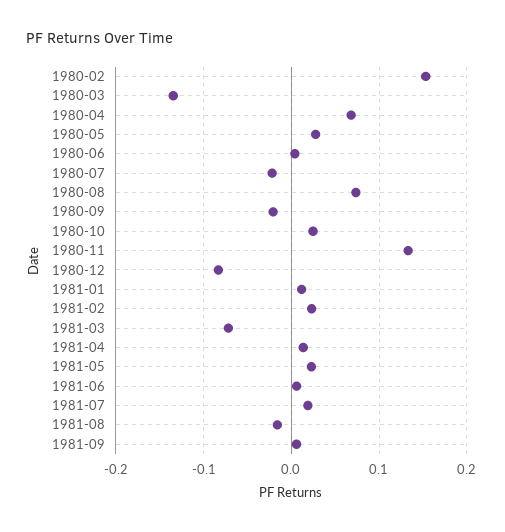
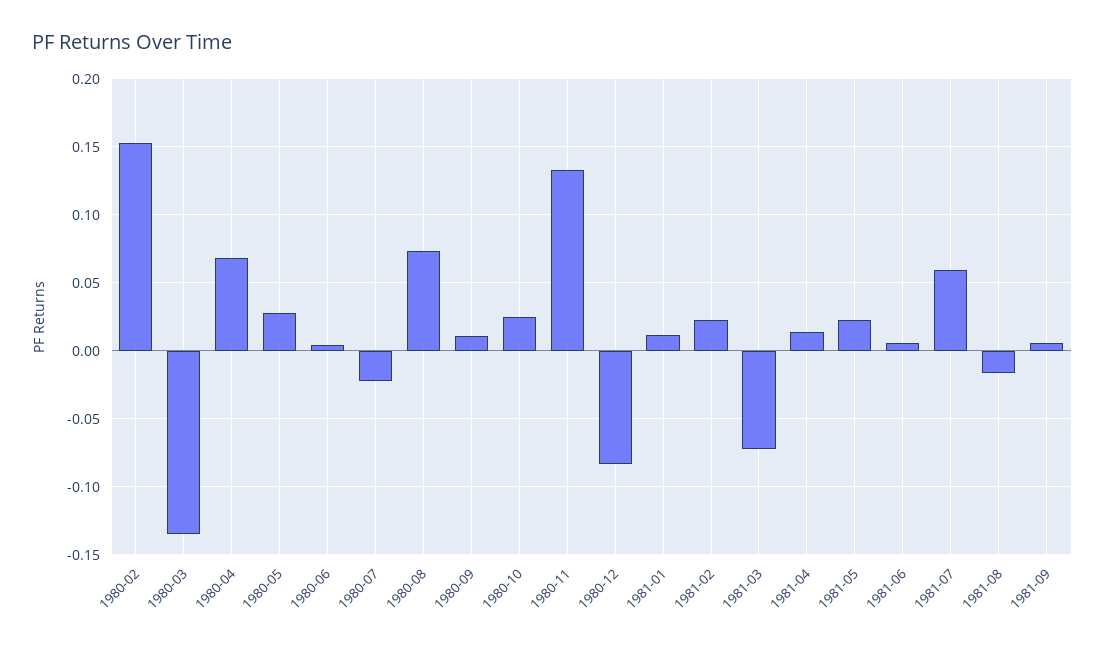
1980-09: -0.02 -> 0.01
1981-07: 0.02 -> 0.06

